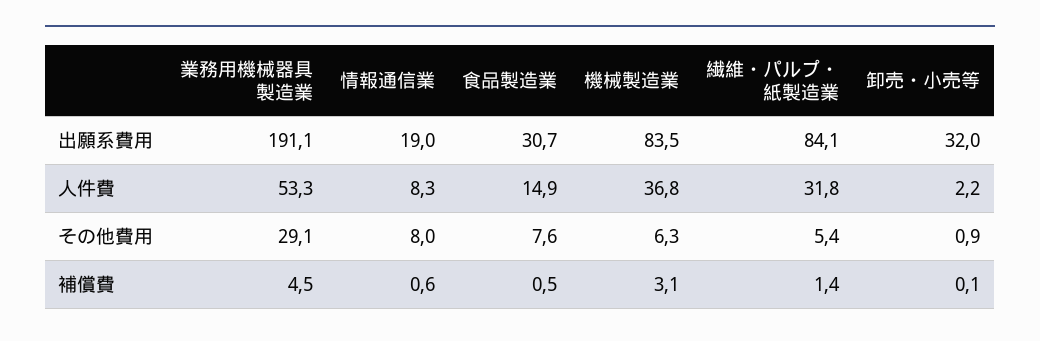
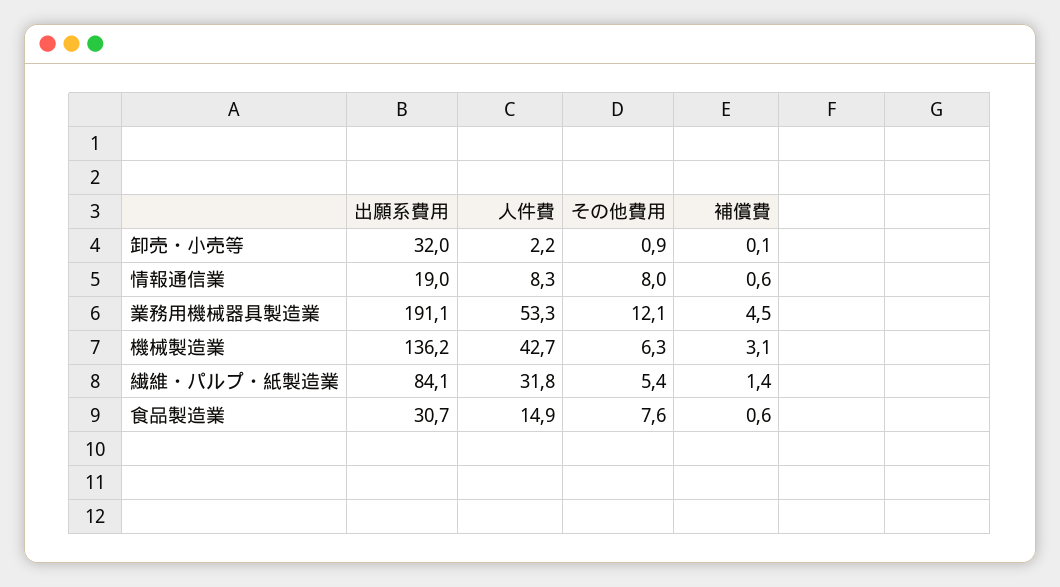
機械製造業, 出願系費用: 83.5 -> 136.2
機械製造業, 人件費: 36.8 -> 42.7
業務用機械器具製造業, その他費用: 29.1 -> 12.1
食品製造業, 補償費: 0.5 -> 0.6

